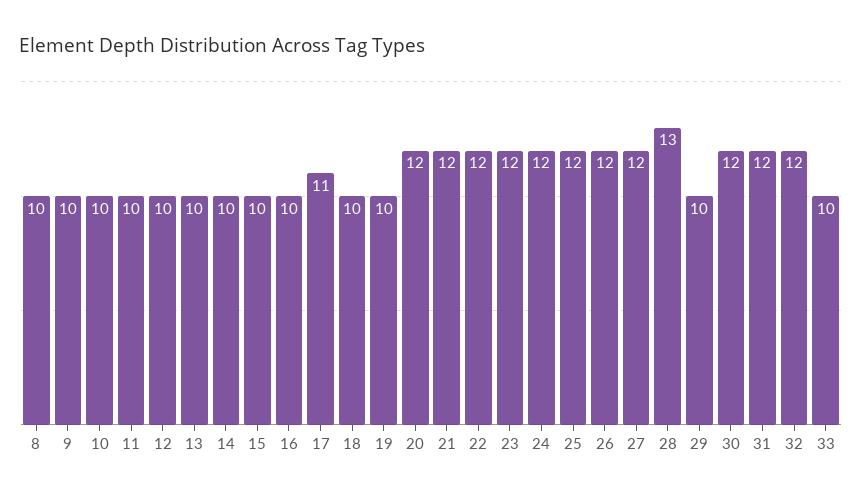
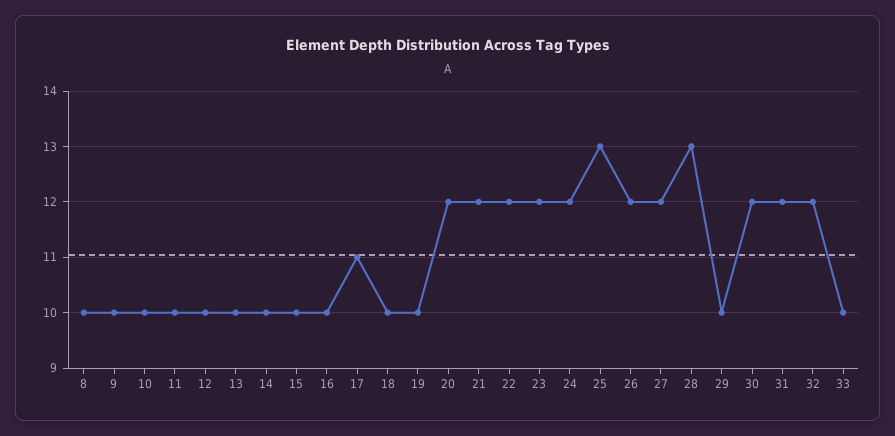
25: 12 -> 13

